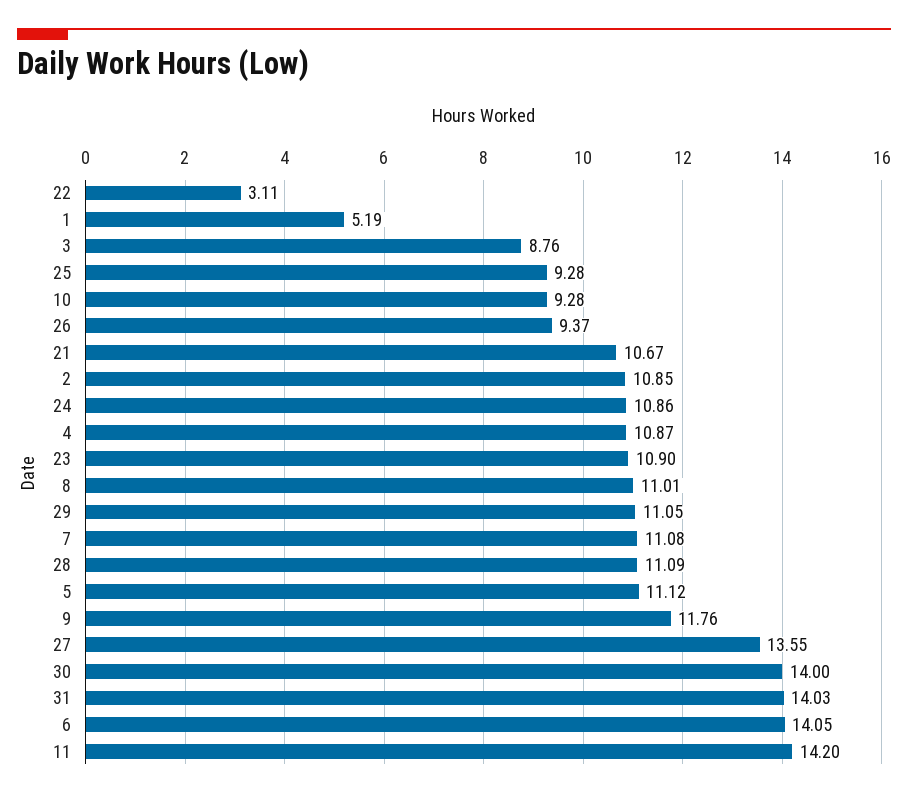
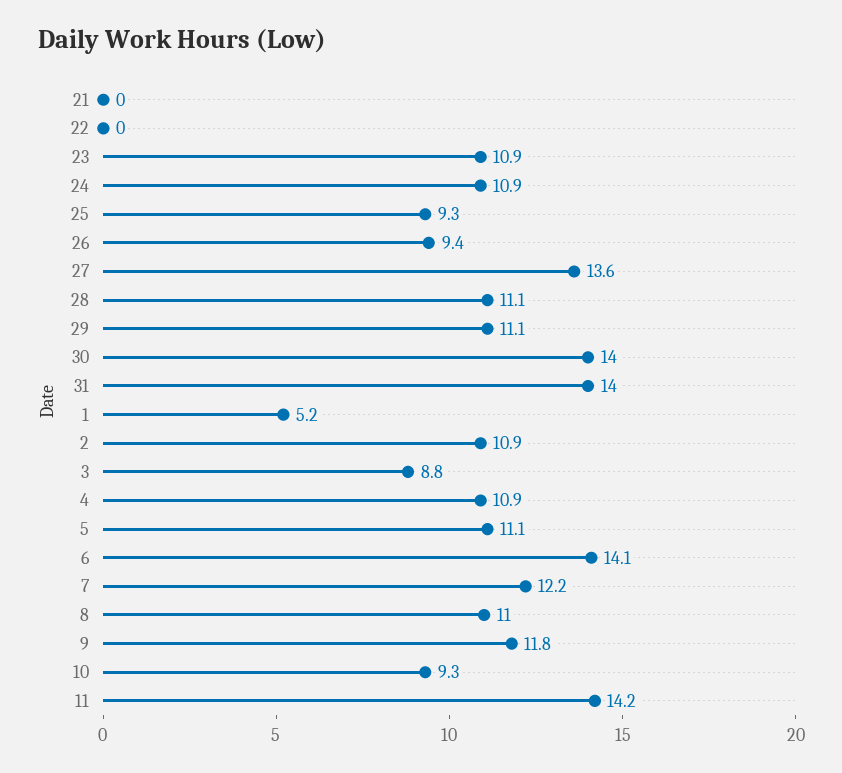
22: 3.11 -> 0
21: 10.67 -> 0
7: 11.08 -> 12.2

